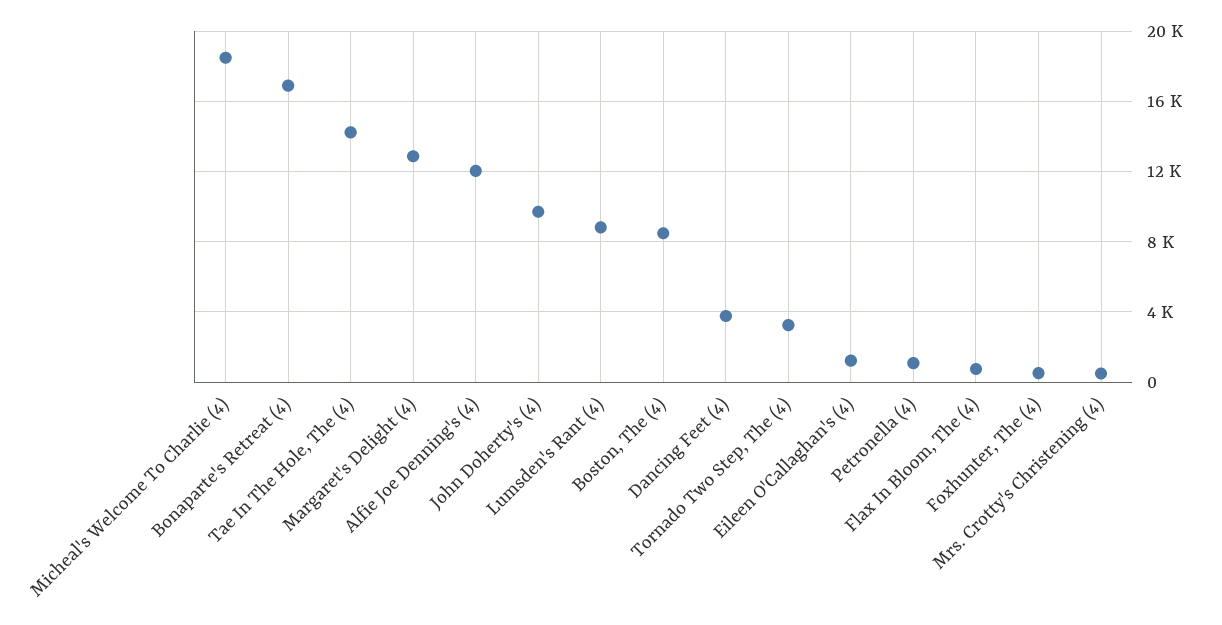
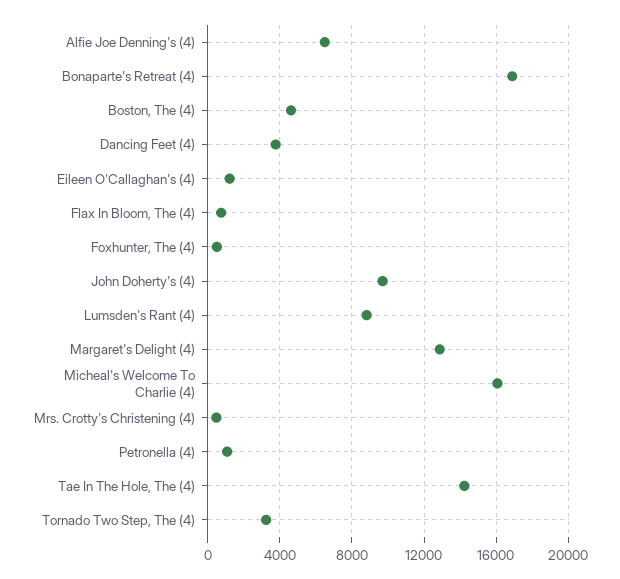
Micheal's Welcome To Charlie (4): 18500 -> 16000
Alfie Joe Denning's (4): 12000 -> 6500
Boston, The (4): 8500 -> 4500

